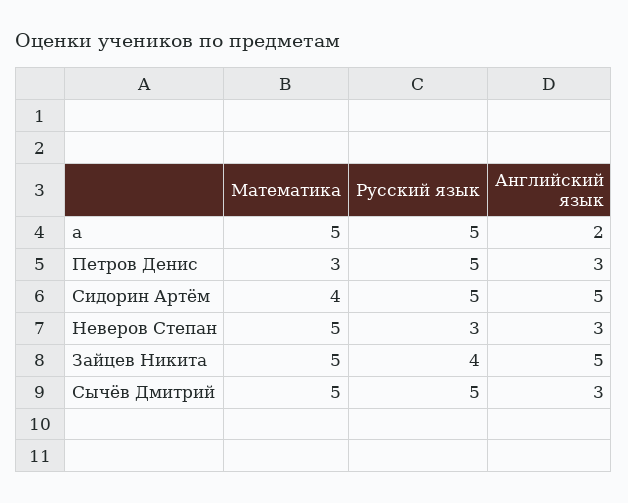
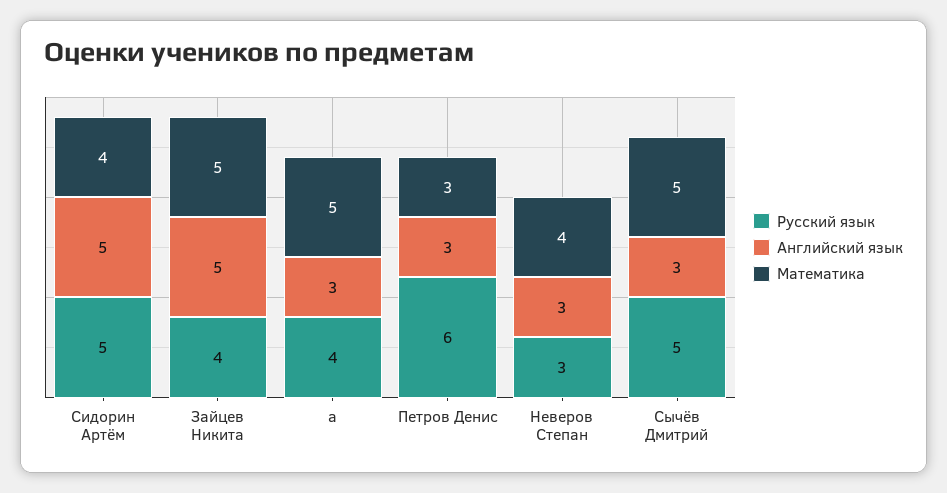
Русский язык, а: 5 -> 4
Английский язык, а: 2 -> 3
Русский язык, Петров Денис: 5 -> 6
Математика, Неверов Степан: 5 -> 4

